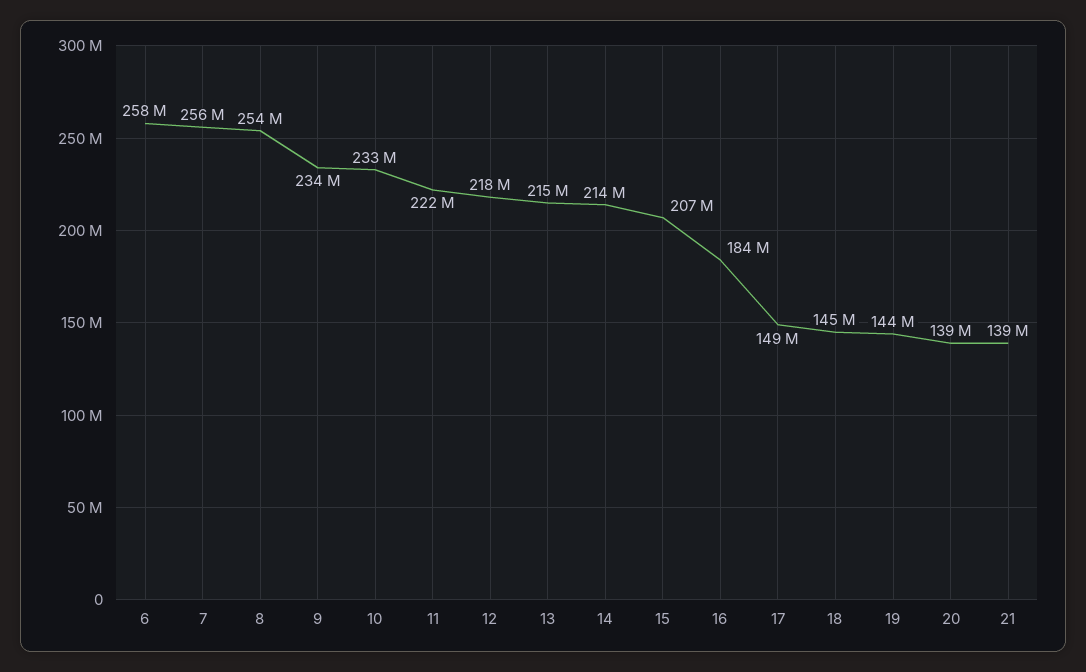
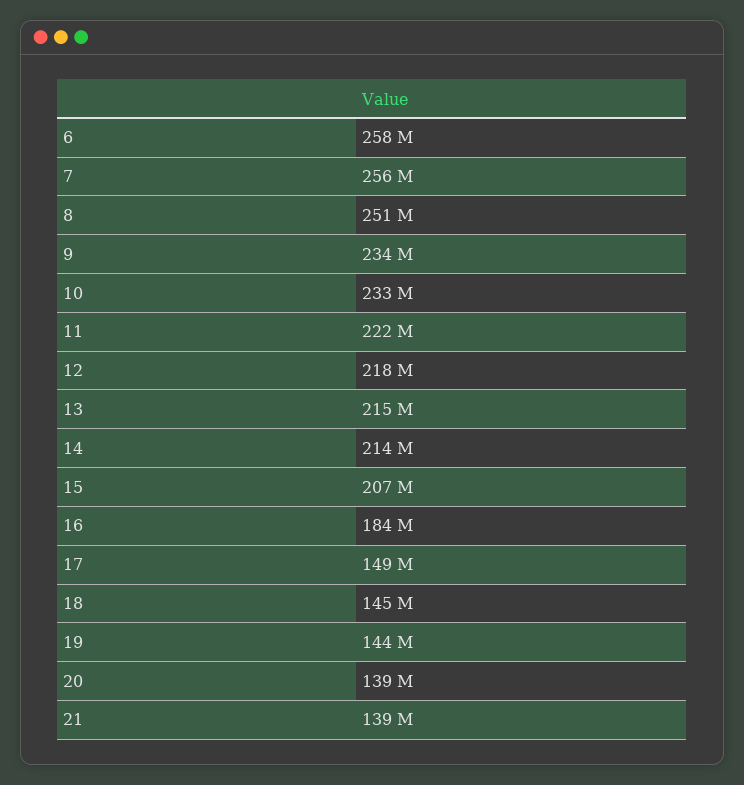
8: 254000000 -> 251000000

